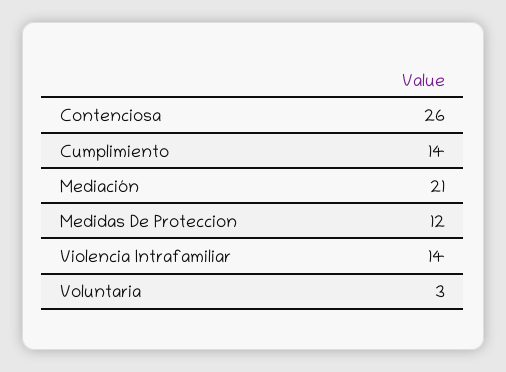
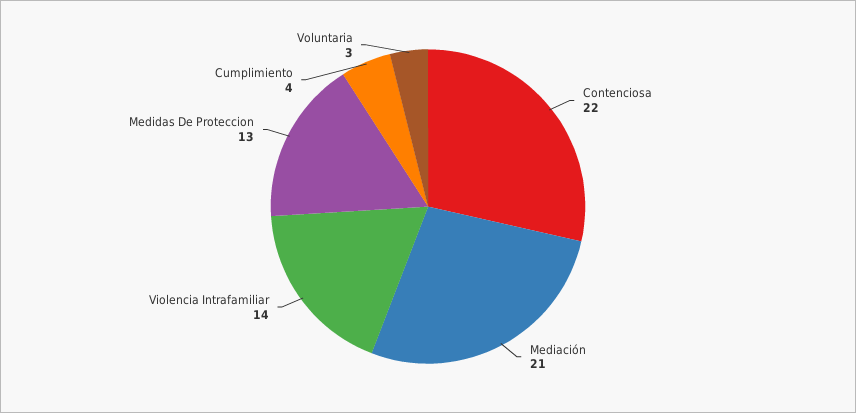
Contenciosa: 26 -> 22
Cumplimiento: 14 -> 4
Medidas De Proteccion: 12 -> 13

